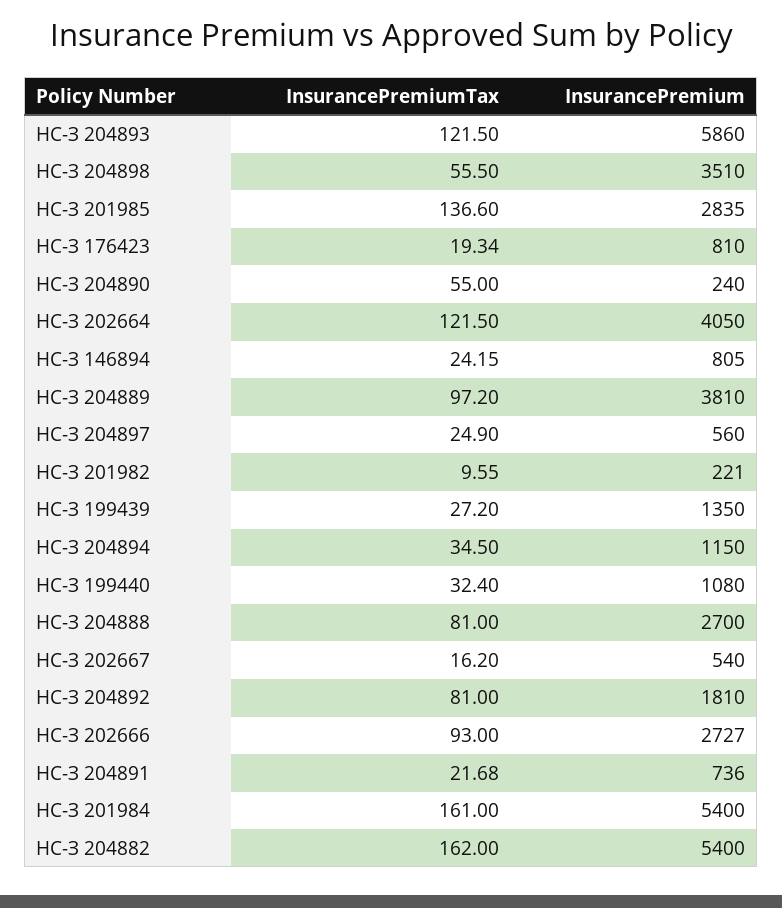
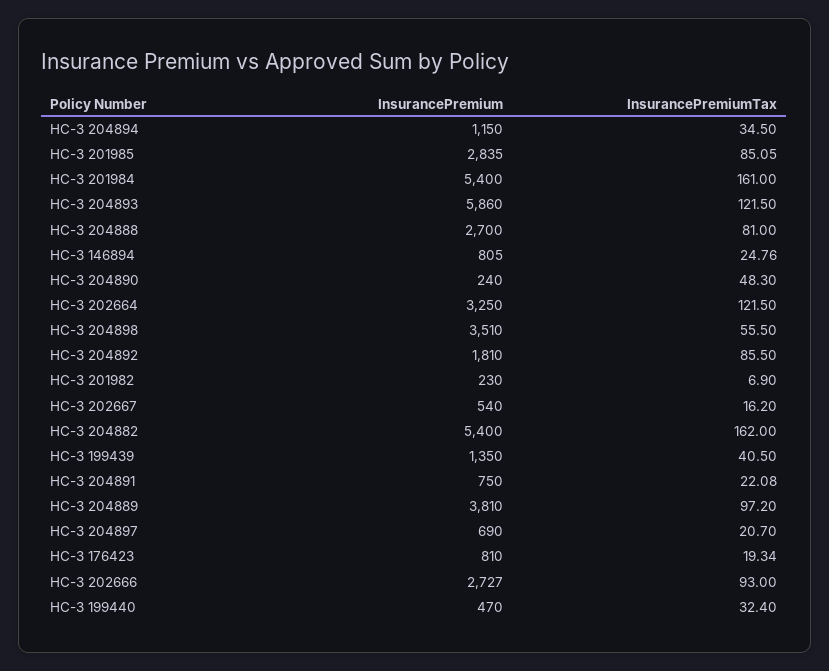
InsurancePremiumTax, НС-З 201985: 136.6 -> 85.05
InsurancePremiumTax, НС-З 204890: 55 -> 48.3
InsurancePremium, НС-З 202664: 4050 -> 3250
InsurancePremiumTax, НС-З 146894: 24.15 -> 24.76
InsurancePremiumTax, НС-З 204897: 24.9 -> 20.7
InsurancePremium, НС-З 204897: 560 -> 690
InsurancePremiumTax, НС-З 201982: 9.55 -> 6.9
InsurancePremium, НС-З 201982: 221 -> 230
InsurancePremiumTax, НС-З 199439: 27.2 -> 40.5
InsurancePremium, НС-З 199440: 1080 -> 470
InsurancePremiumTax, НС-З 204892: 81 -> 85.5
InsurancePremiumTax, НС-З 204891: 21.68 -> 22.08
InsurancePremium, НС-З 204891: 736 -> 750

